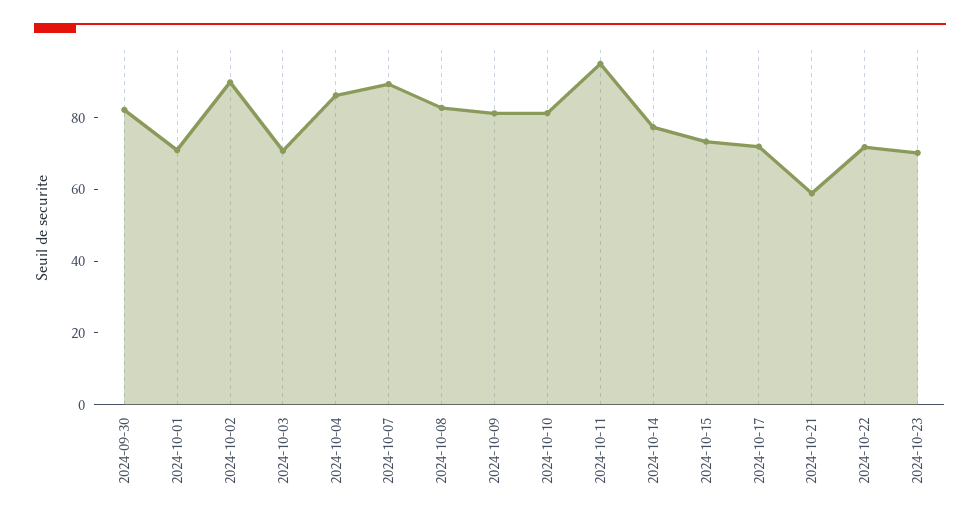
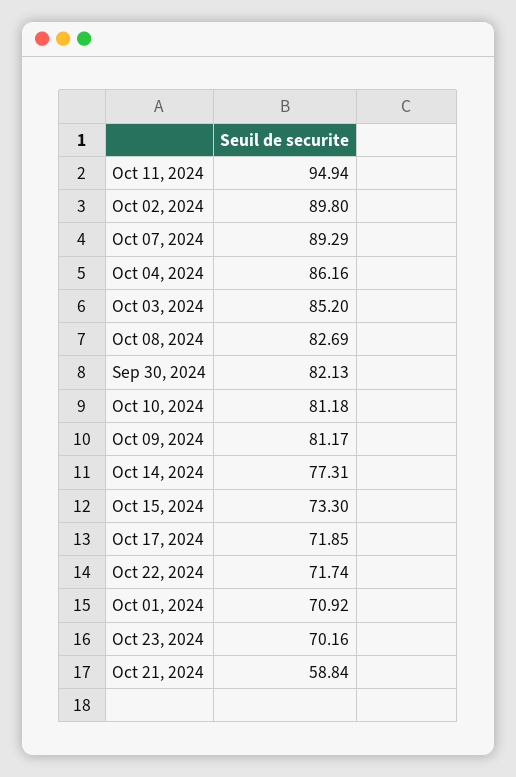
2024-10-03: 70 -> 85.2

